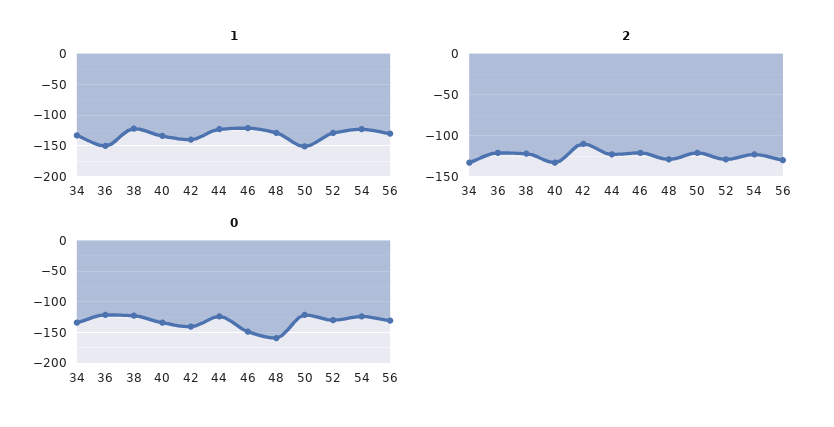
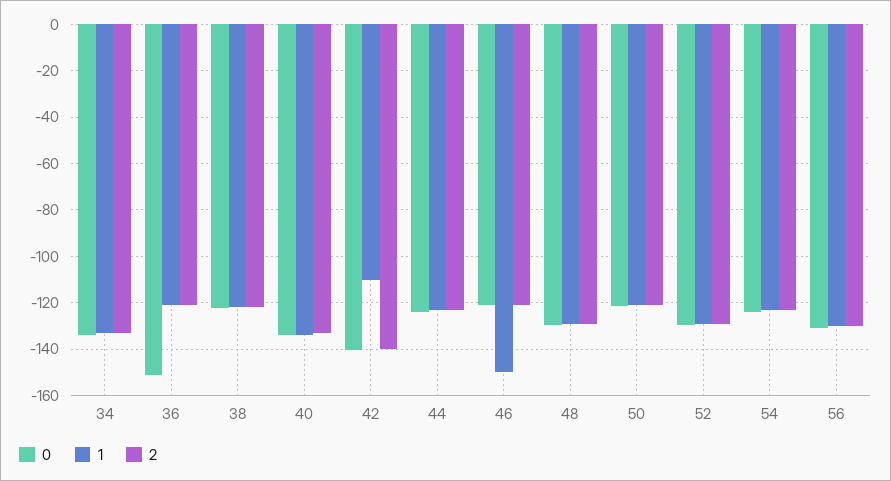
1, 36: -150 -> -120
1, 42: -140 -> -110
1, 46: -120 -> -150
1, 50: -150 -> -120
2, 42: -110 -> -140
0, 36: -120 -> -150
0, 46: -150 -> -120
0, 48: -160 -> -130

